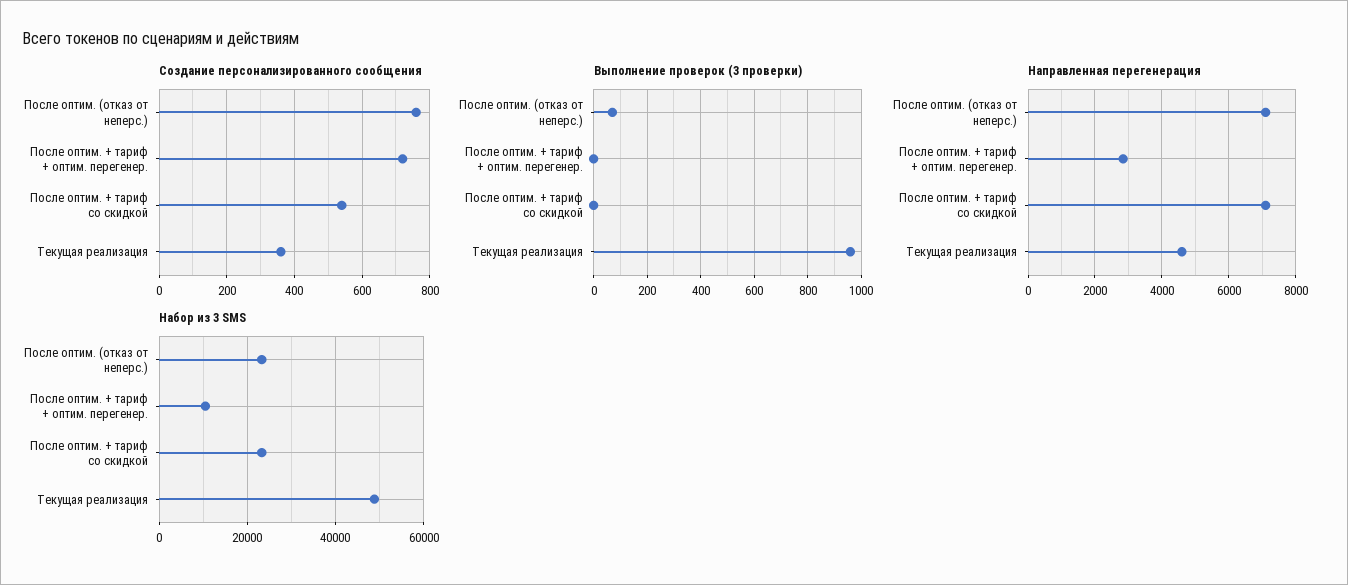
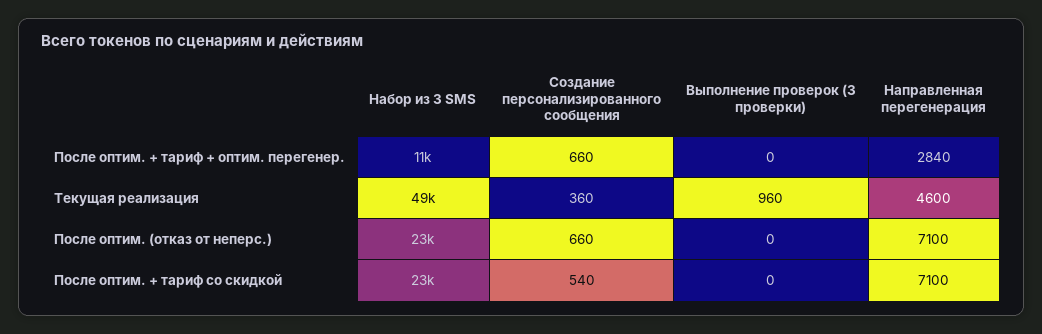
Создание персонализированного сообщения, После оптим. (отказ от неперс.): 760 -> 660
Создание персонализированного сообщения, После оптим. + тариф + оптим. перегенер.: 720 -> 660
Выполнение проверок (3 проверки), После оптим. (отказ от неперс.): 75 -> 0

